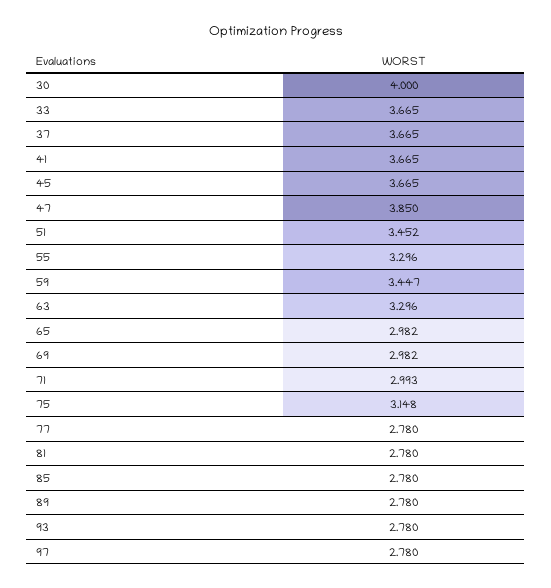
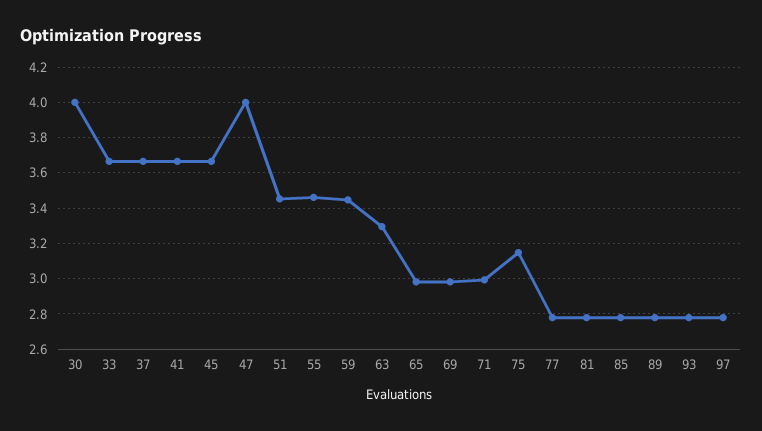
47: 3.85 -> 4
55: 3.296 -> 3.45

